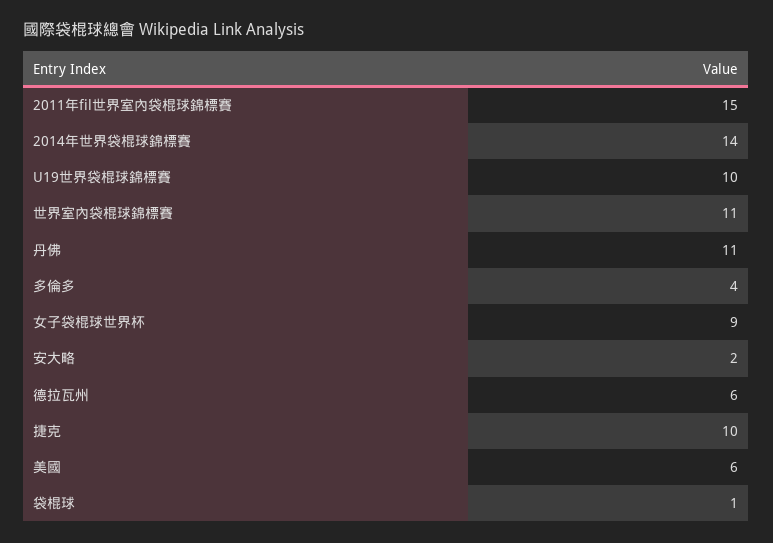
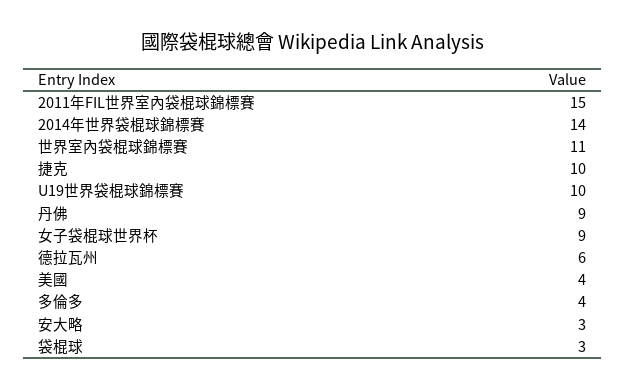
丹佛: 11 -> 9
安大略: 2 -> 3
美國: 6 -> 4
袋棍球: 1 -> 3

